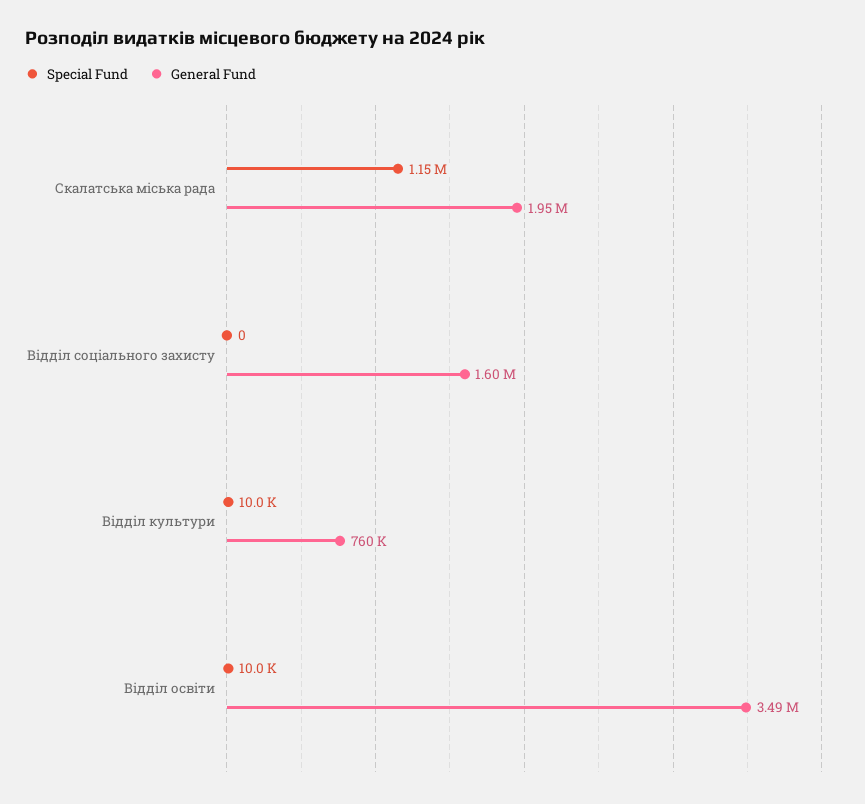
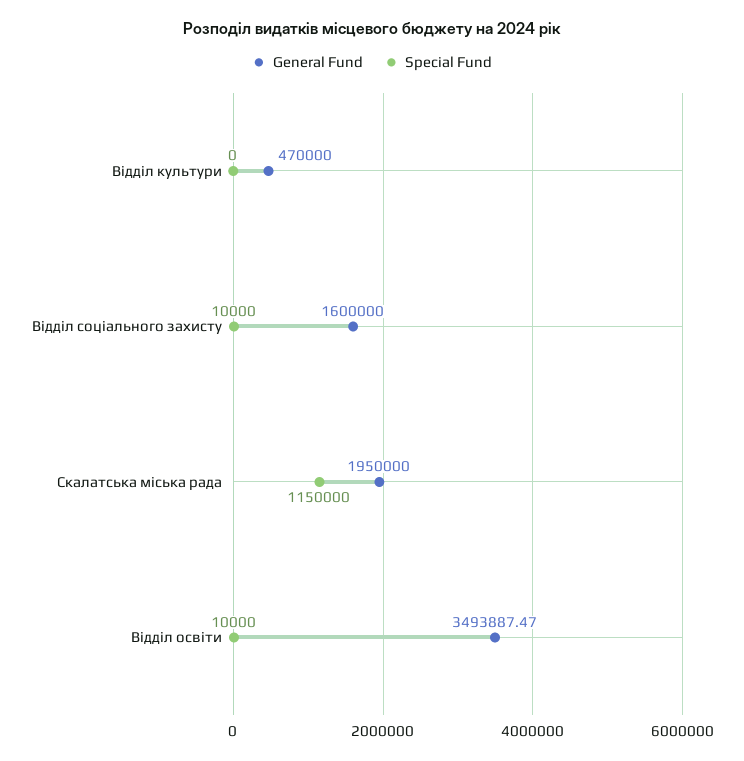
Special Fund, Відділ соціального захисту: 0 -> 10000
Special Fund, Відділ культури: 10000 -> 0
General Fund, Відділ культури: 760000 -> 470000

